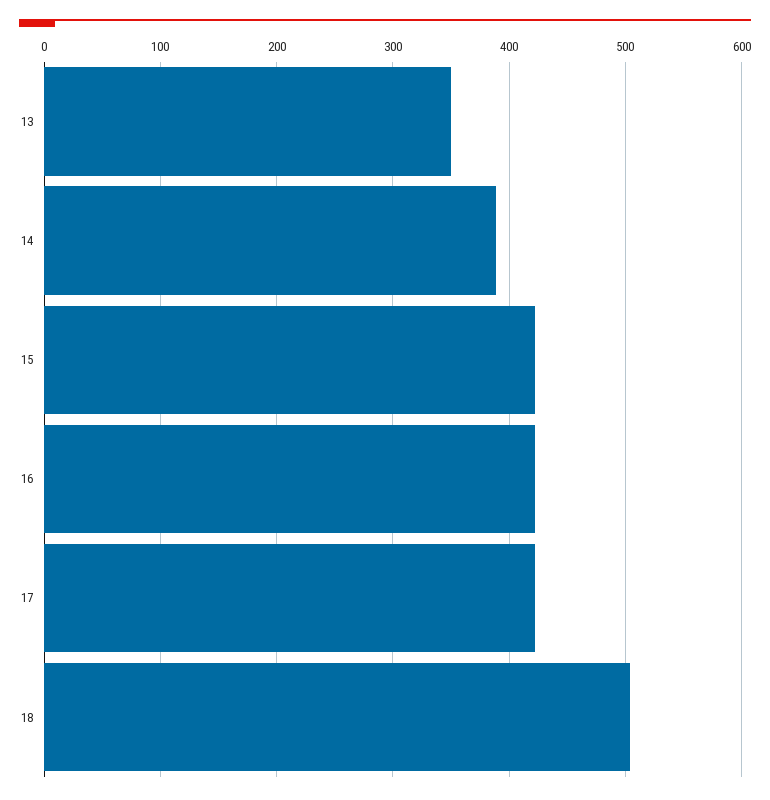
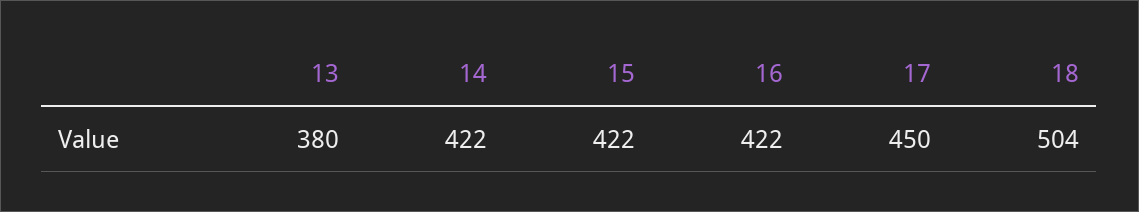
13: 350 -> 380
14: 390 -> 422
17: 420 -> 450

